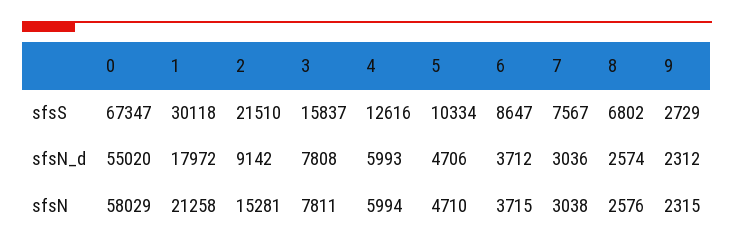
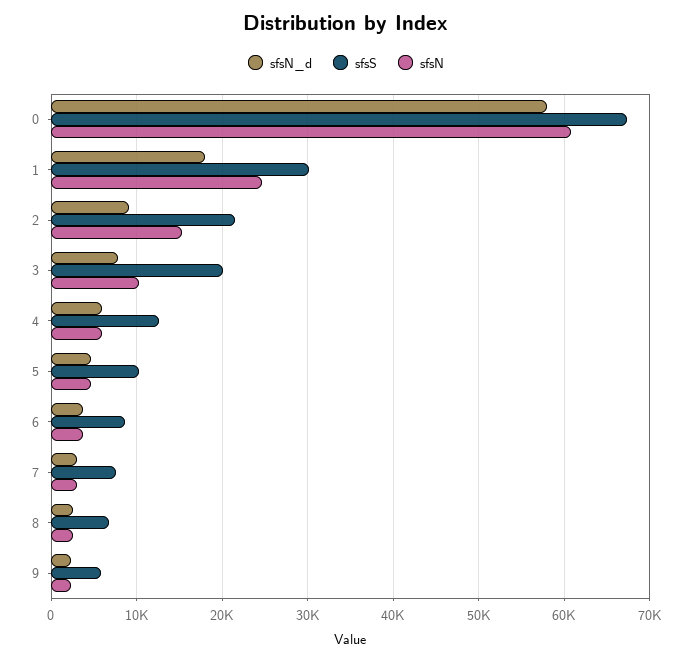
sfsS, 3: 15837 -> 20000
sfsS, 9: 2729 -> 6000
sfsN_d, 0: 55020 -> 58000
sfsN, 0: 58029 -> 61000
sfsN, 1: 21258 -> 25000
sfsN, 3: 7811 -> 10000

